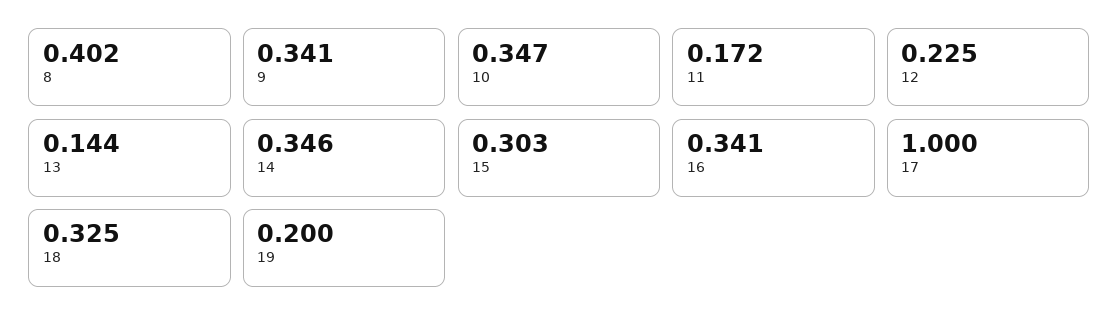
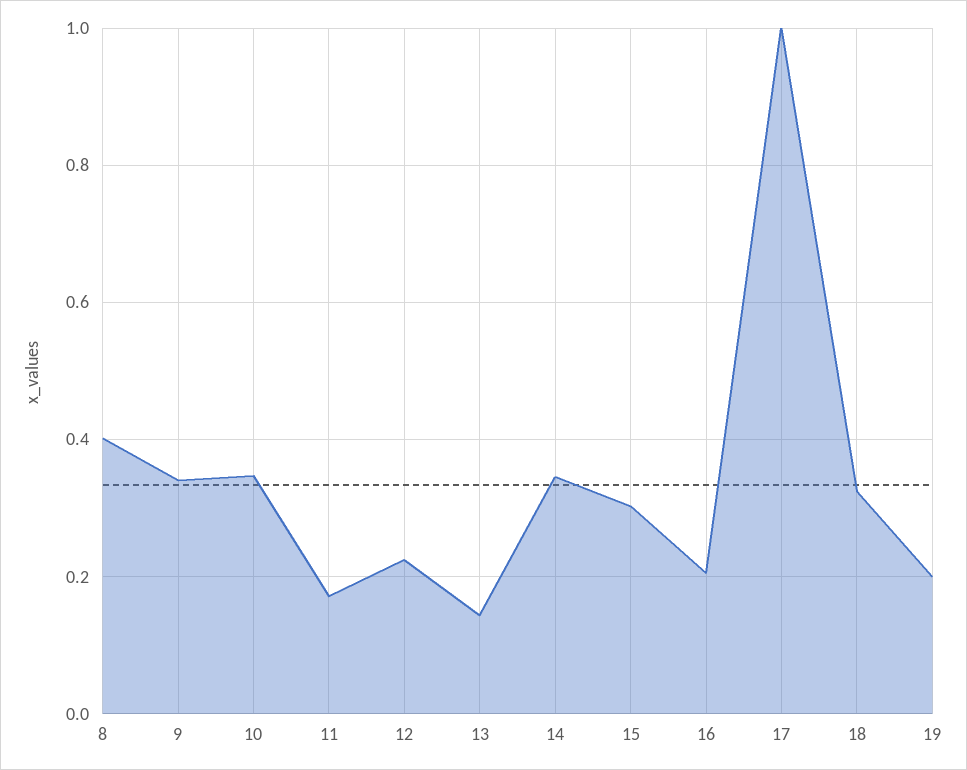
16: 0.341 -> 0.2

